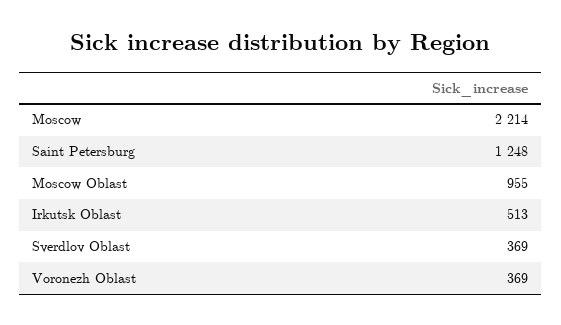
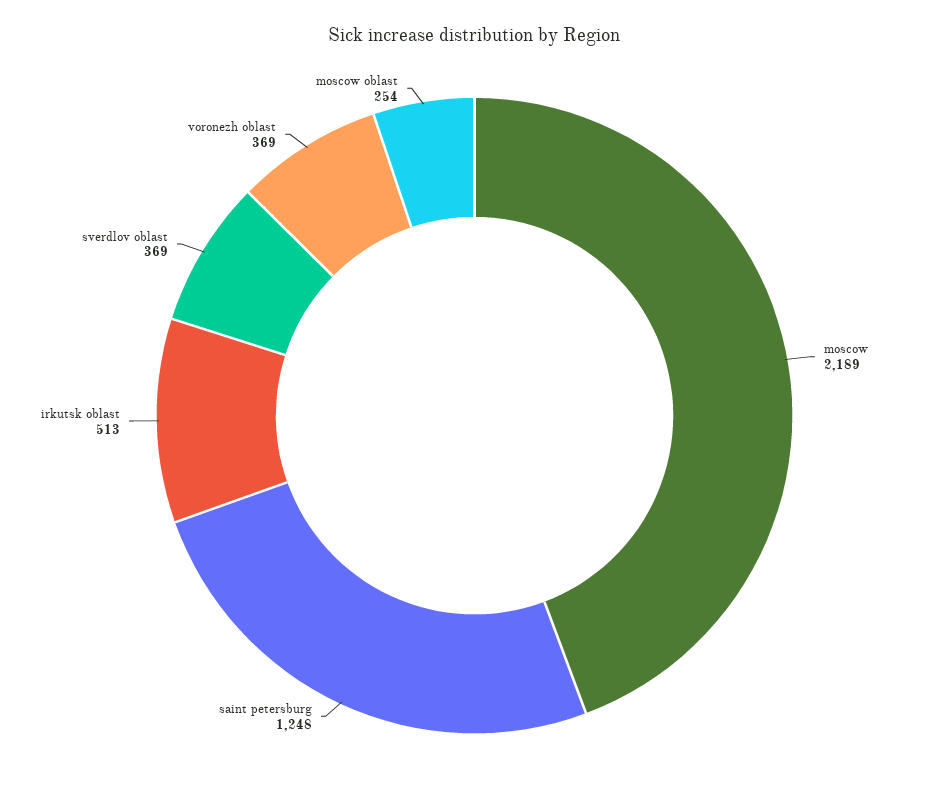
Moscow: 2214 -> 2189
Moscow Oblast: 955 -> 254

